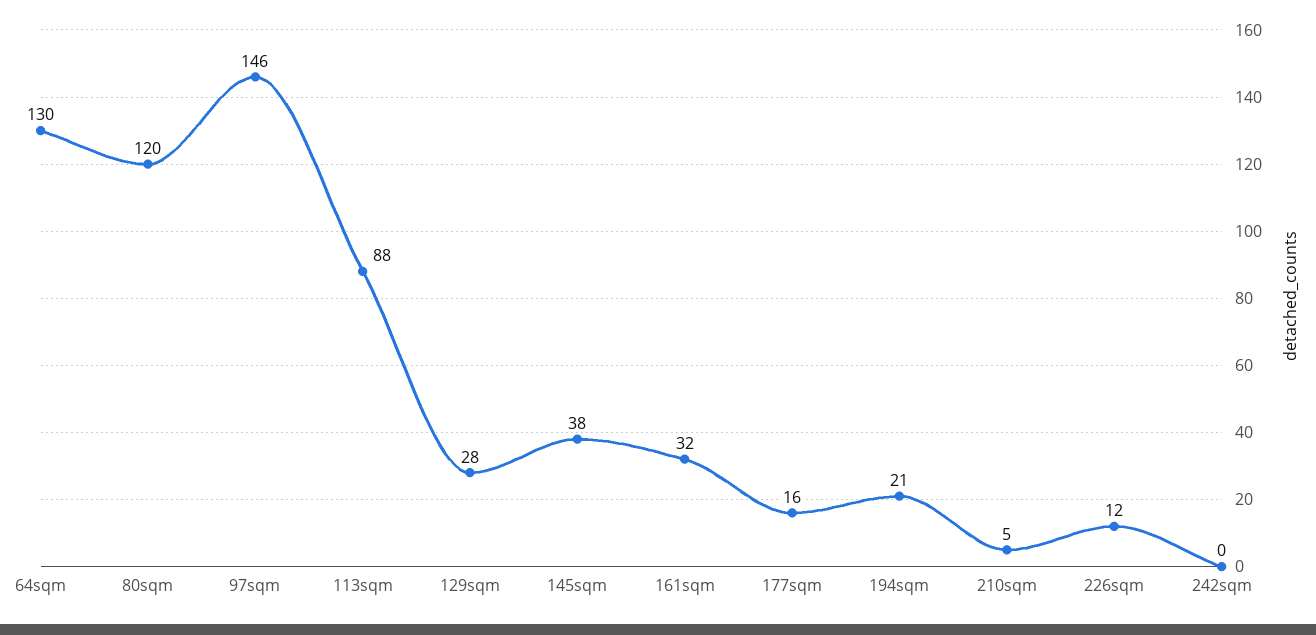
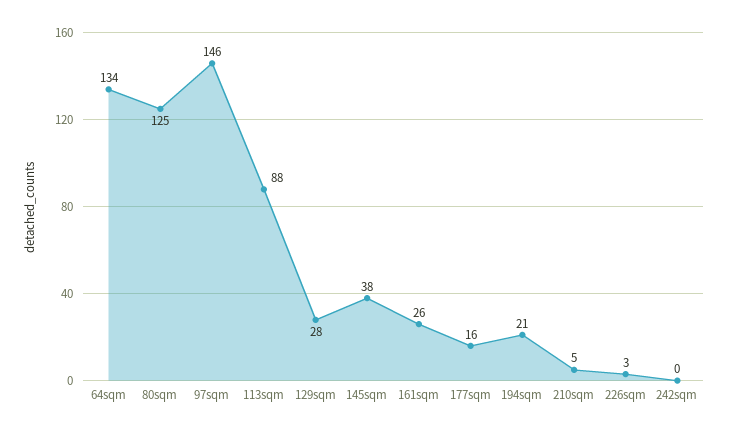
64sqm: 130 -> 134
80sqm: 120 -> 125
161sqm: 32 -> 26
226sqm: 12 -> 3

